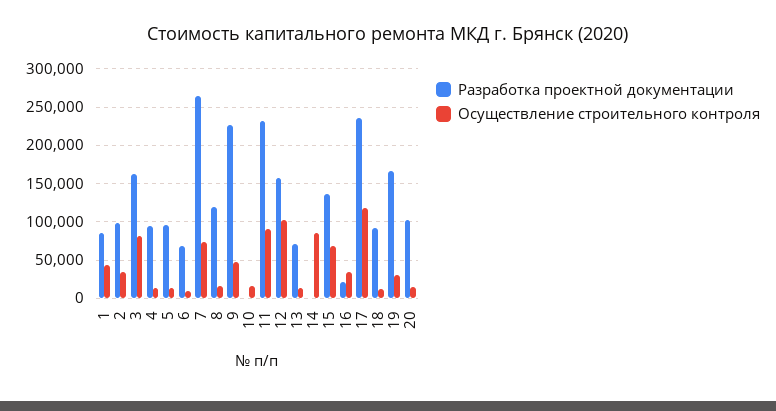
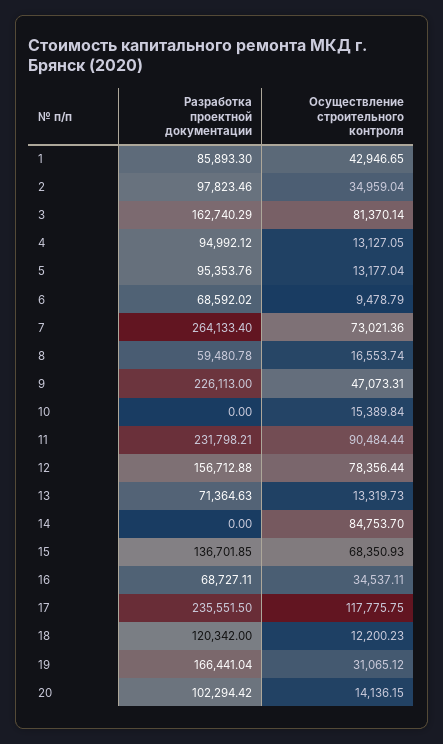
Разработка проектной документации, 8: 120000 -> 59480.78
Осуществление строительного контроля, 12: 100000 -> 78356.44
Разработка проектной документации, 16: 20000 -> 68727.11
Разработка проектной документации, 18: 90000 -> 120342

